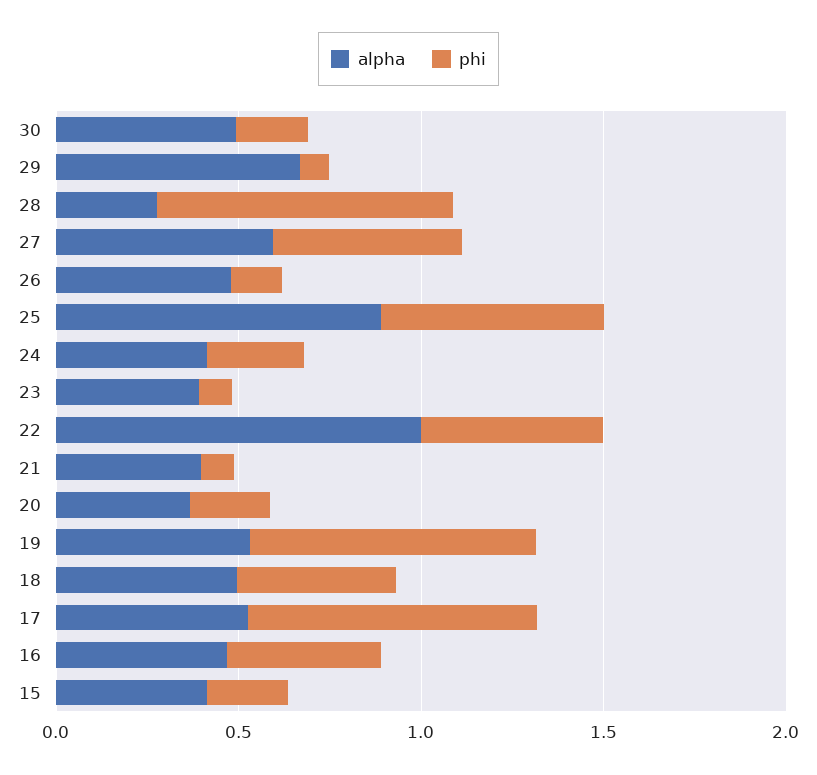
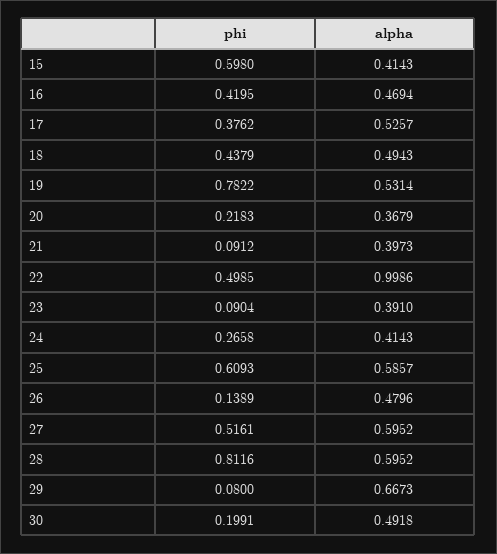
alpha, 28: 0.3 -> 0.5952
alpha, 25: 0.9 -> 0.5857
phi, 17: 0.8 -> 0.3762
phi, 15: 0.2 -> 0.598

